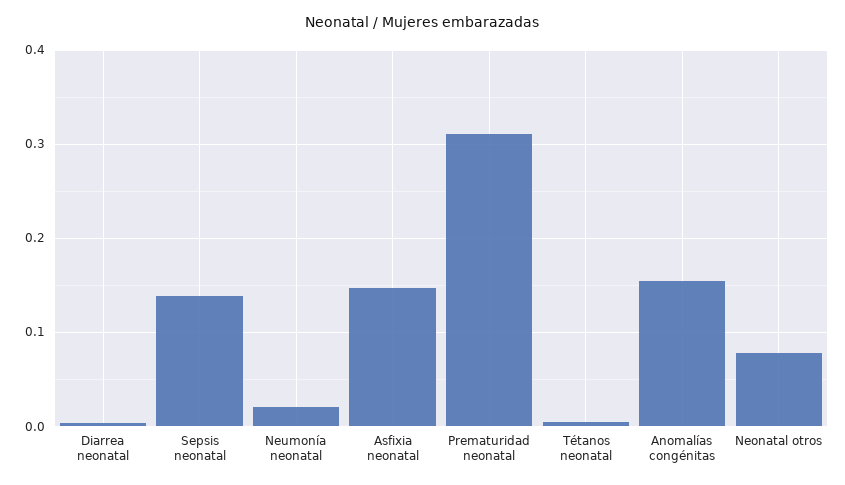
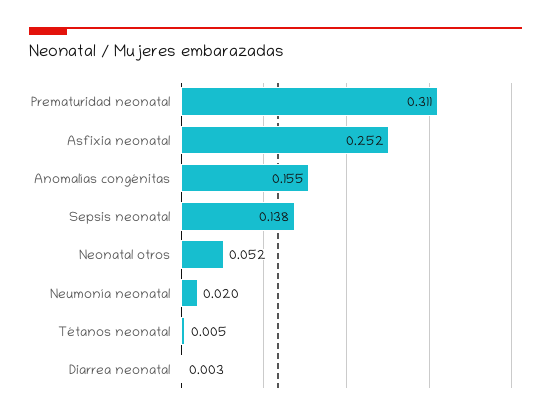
Asfixia neonatal: 0.15 -> 0.252
Neonatal otros: 0.08 -> 0.052

